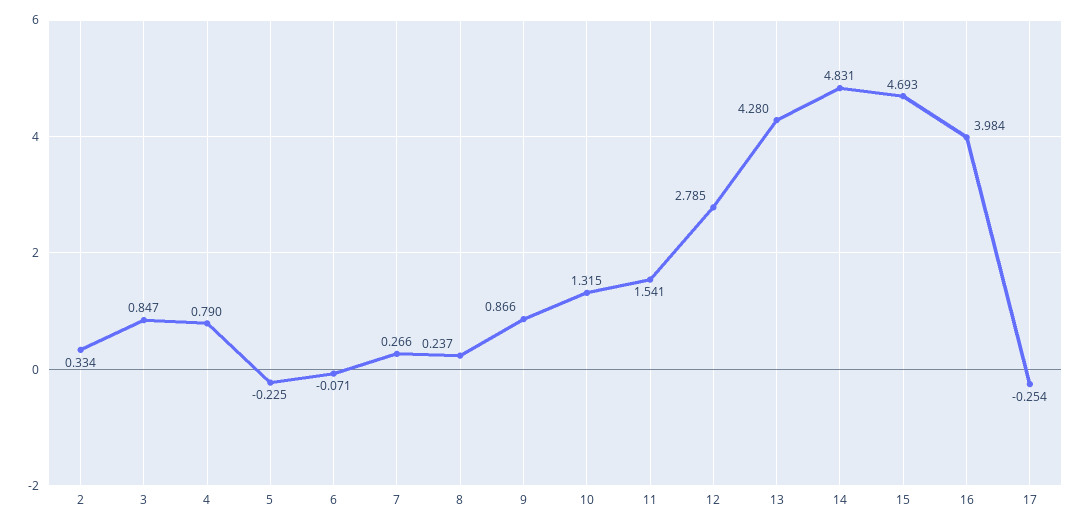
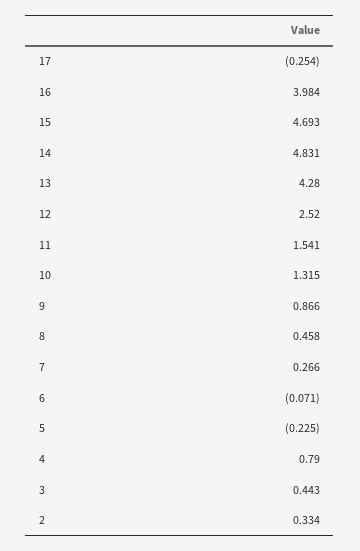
3: 0.847 -> 0.443
8: 0.237 -> 0.458
12: 2.785 -> 2.52

